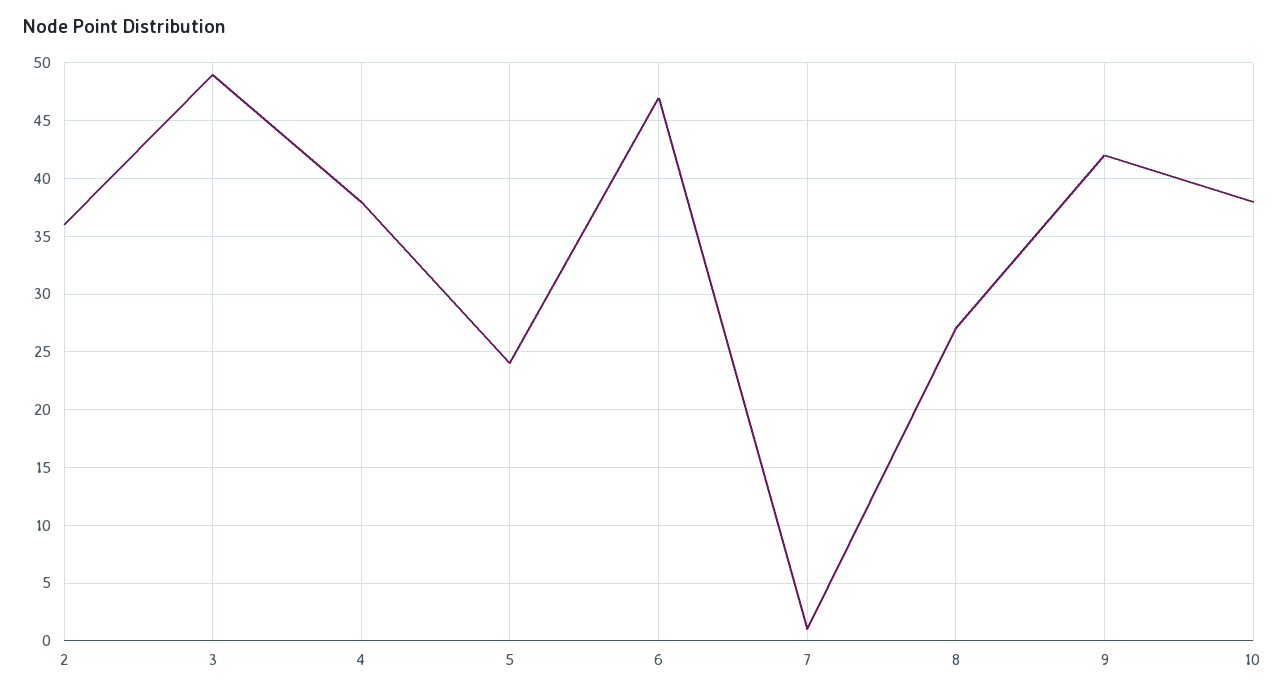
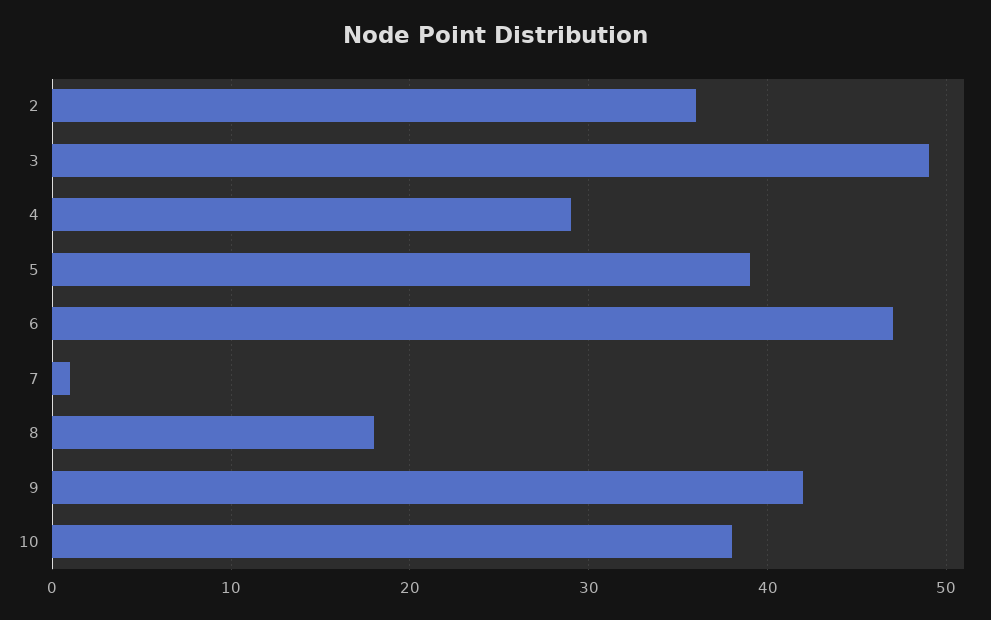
4: 38 -> 29
5: 24 -> 39
8: 27 -> 18

